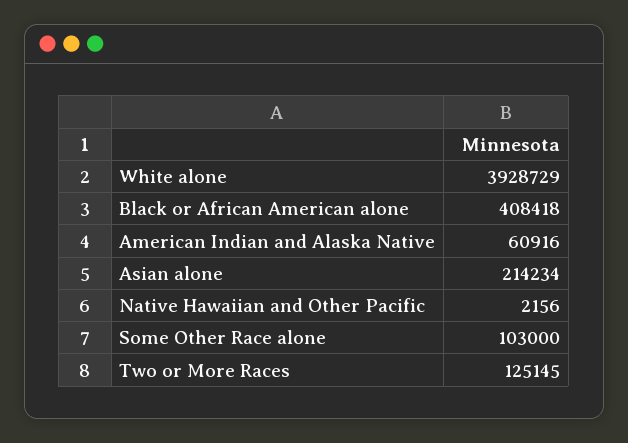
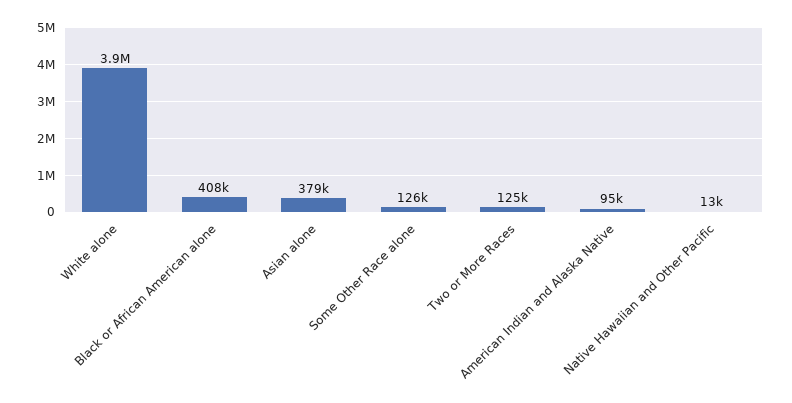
American Indian and Alaska Native: 60916 -> 95000
Asian alone: 214234 -> 379000
Native Hawaiian and Other Pacific: 2156 -> 13000
Some Other Race alone: 103000 -> 126000

